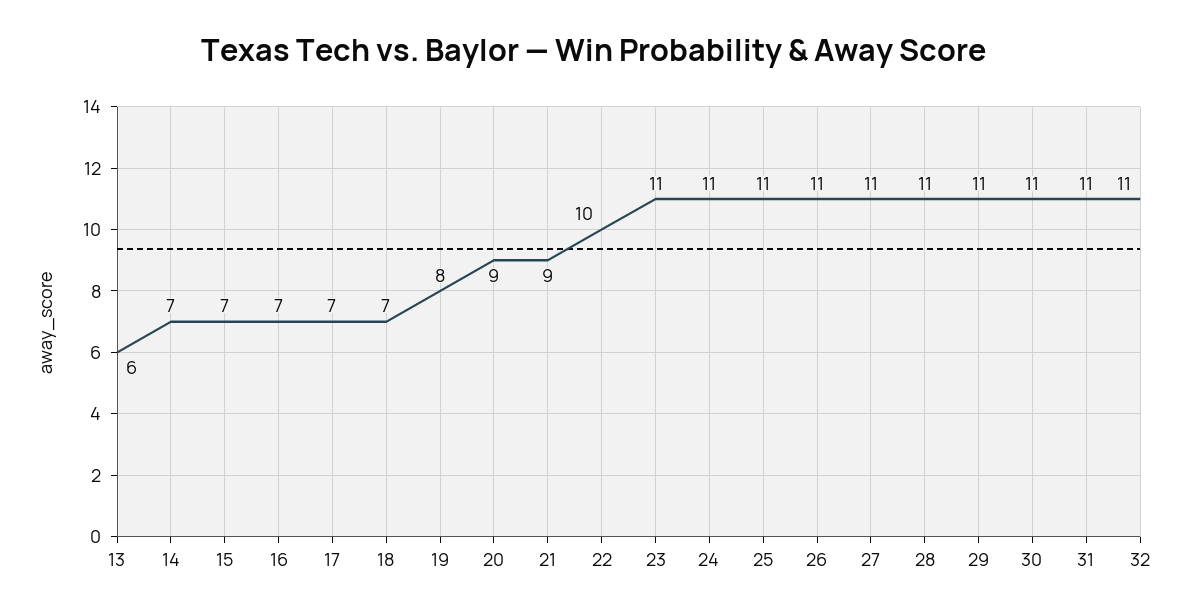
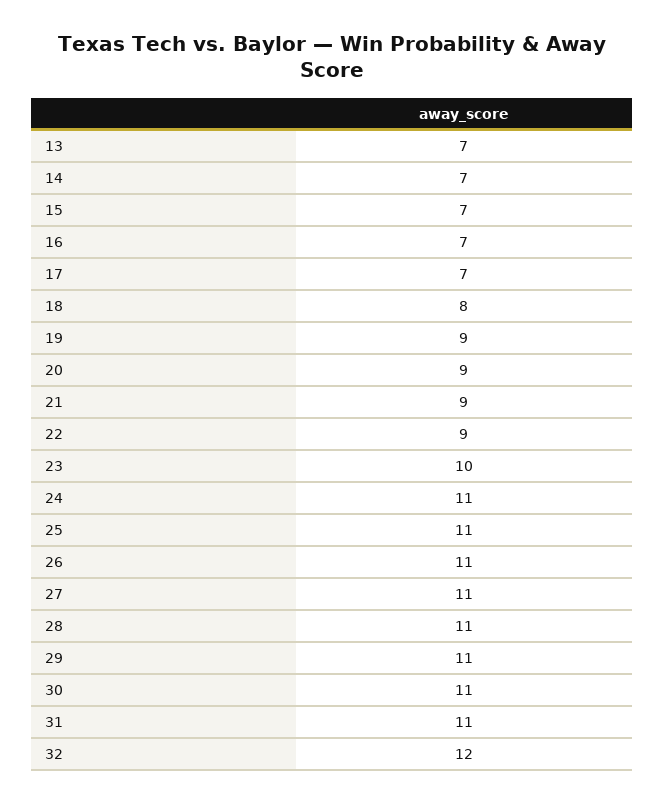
13: 6 -> 7
18: 7 -> 8
19: 8 -> 9
22: 10 -> 9
23: 11 -> 10
32: 11 -> 12

